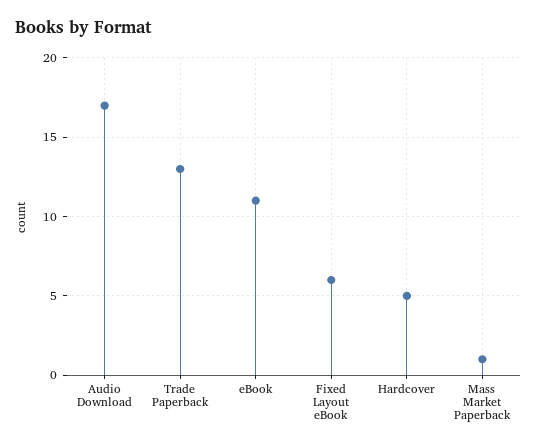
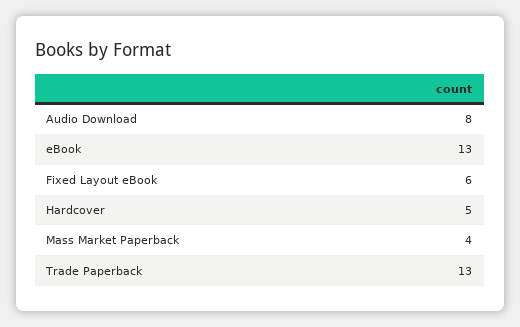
Audio Download: 17 -> 8
eBook: 11 -> 13
Mass Market Paperback: 1 -> 4

